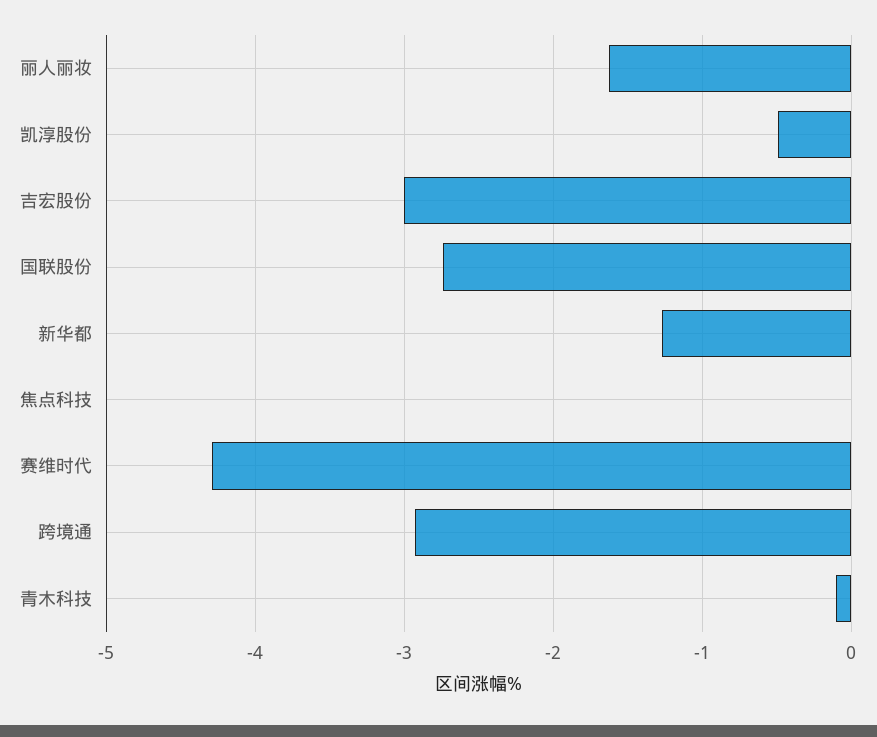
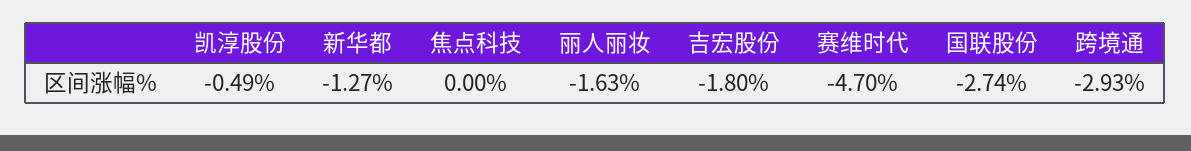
吉宏股份: -3 -> -1.8
赛维时代: -4.3 -> -4.7
青木科技: -0.1 -> none

